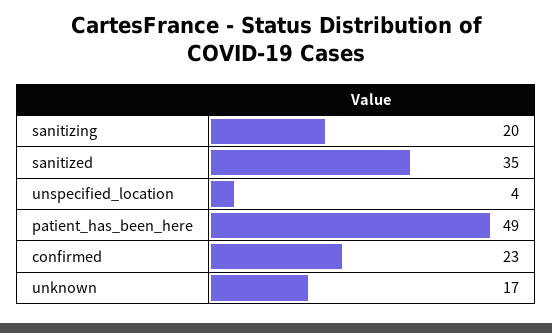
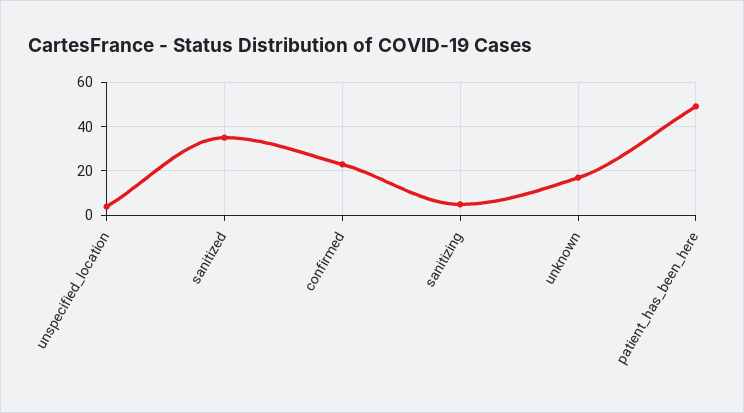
sanitizing: 20 -> 5

